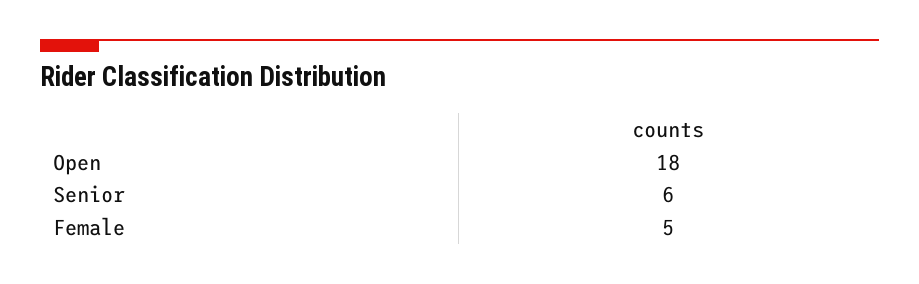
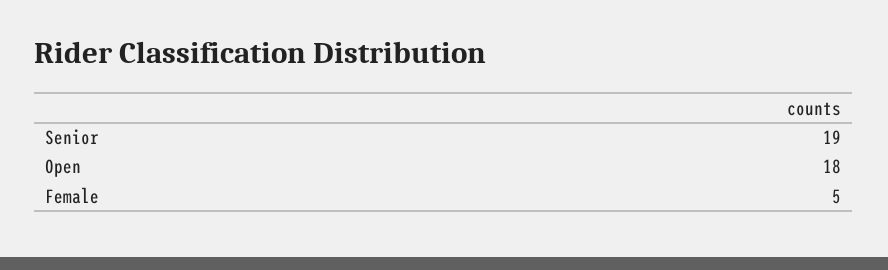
Senior: 6 -> 19

